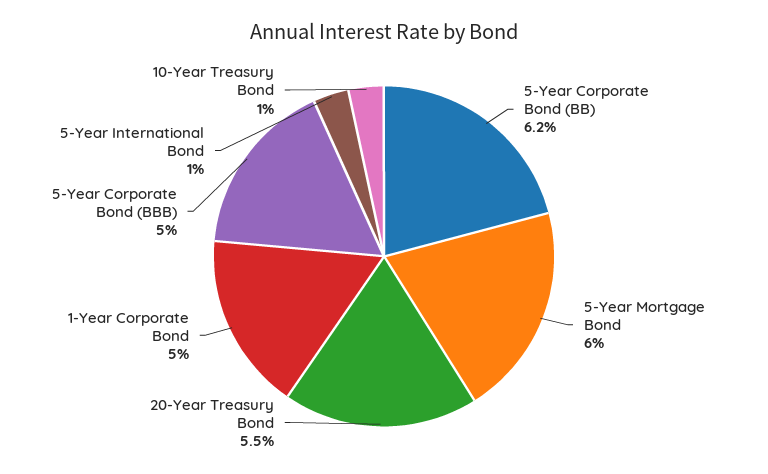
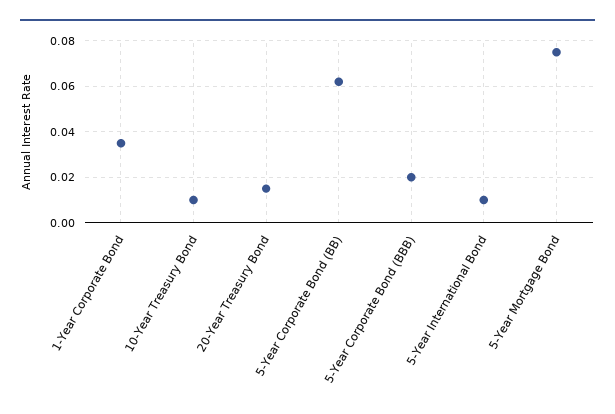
5-Year Mortgage Bond: 0.06 -> 0.075
20-Year Treasury Bond: 0.055 -> 0.015
1-Year Corporate Bond: 0.05 -> 0.035
5-Year Corporate Bond (BBB): 0.05 -> 0.02

